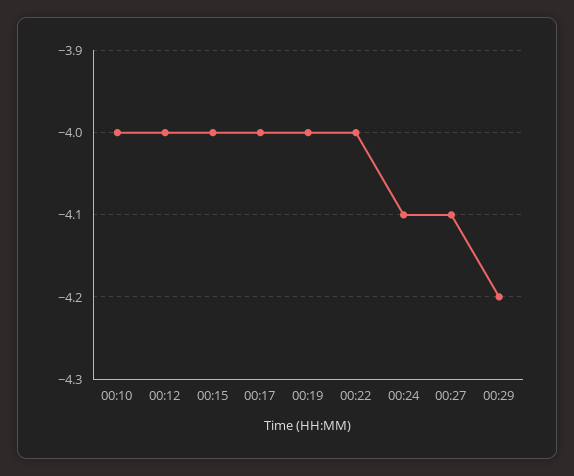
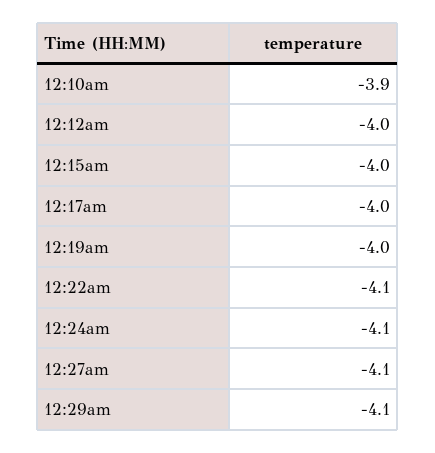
00:10: -4 -> -3.9
00:22: -4 -> -4.1
00:29: -4.2 -> -4.1

